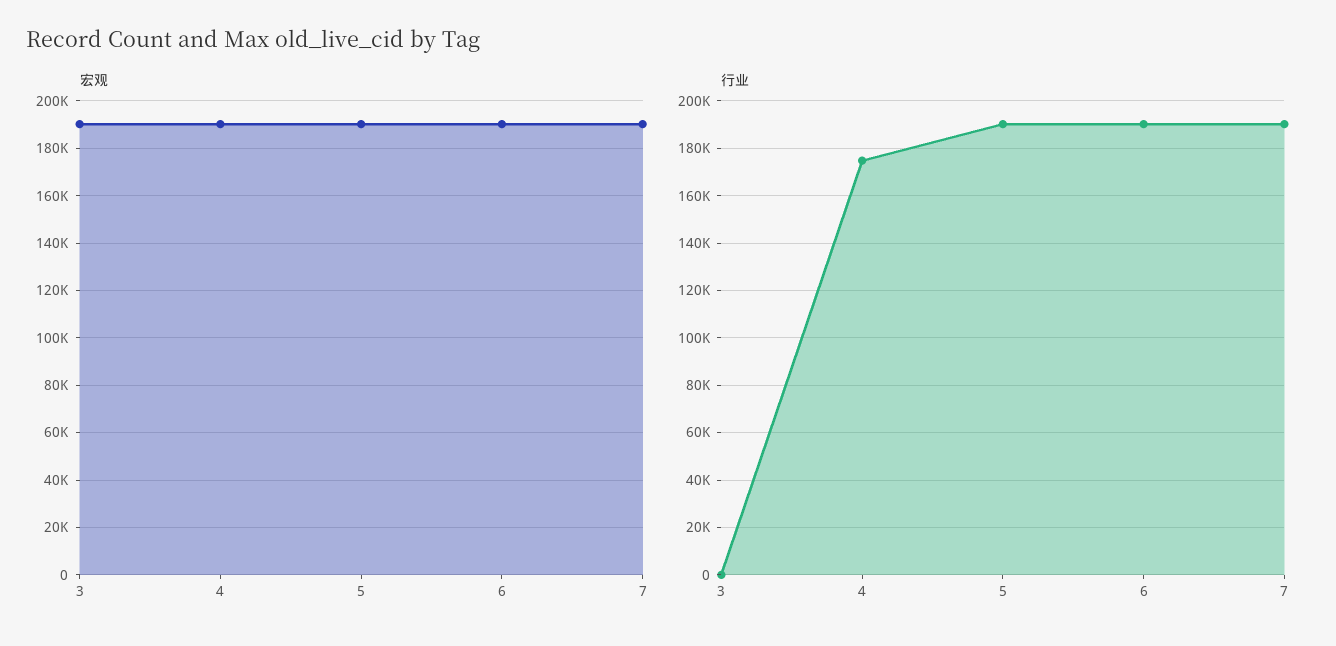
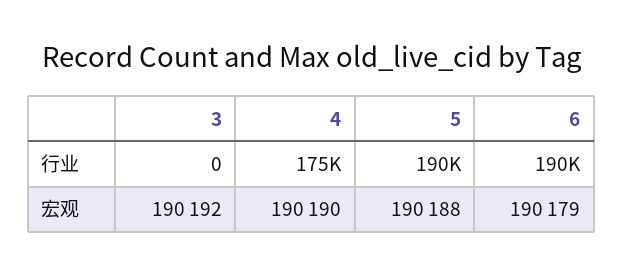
宏观, 7: 190000 -> none
行业, 7: 190000 -> none

